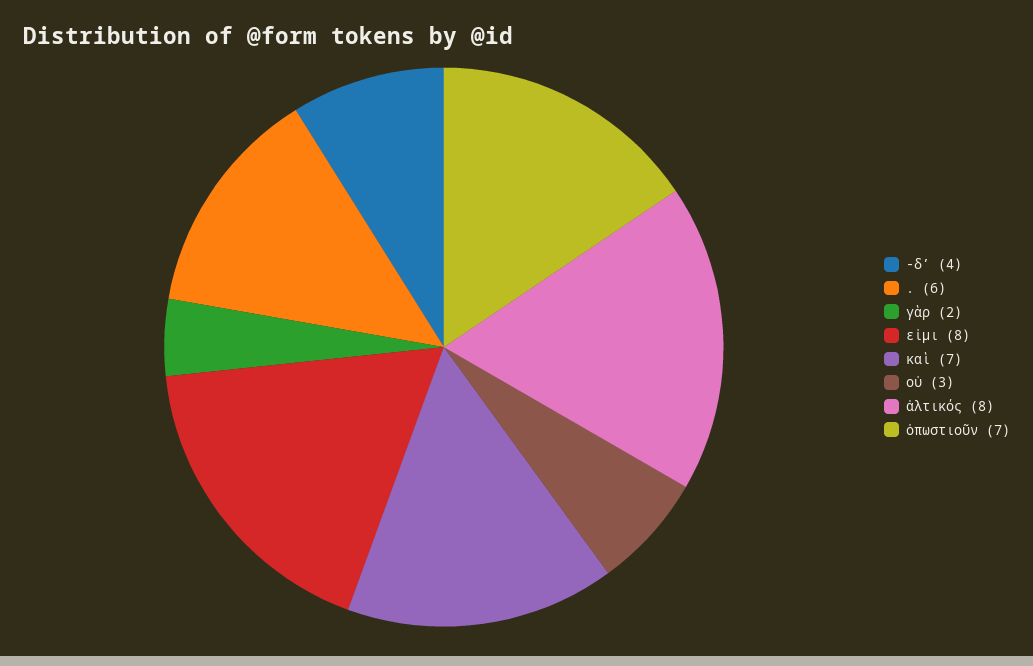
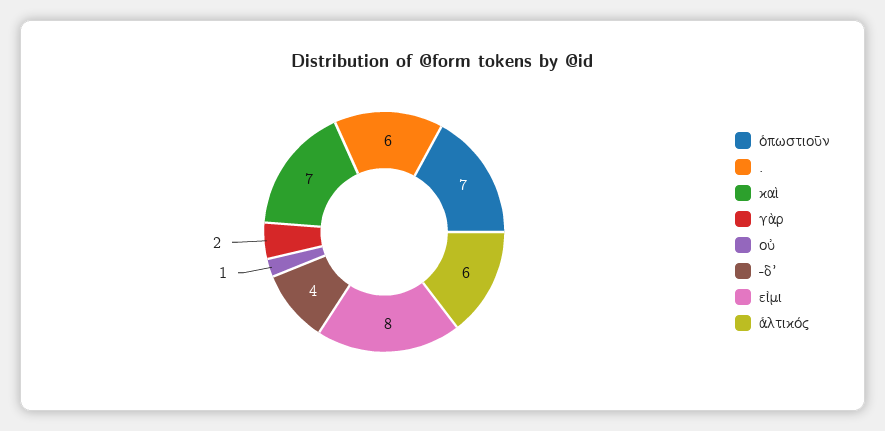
οὐ: 3 -> 1
ἁλτικός: 8 -> 6

